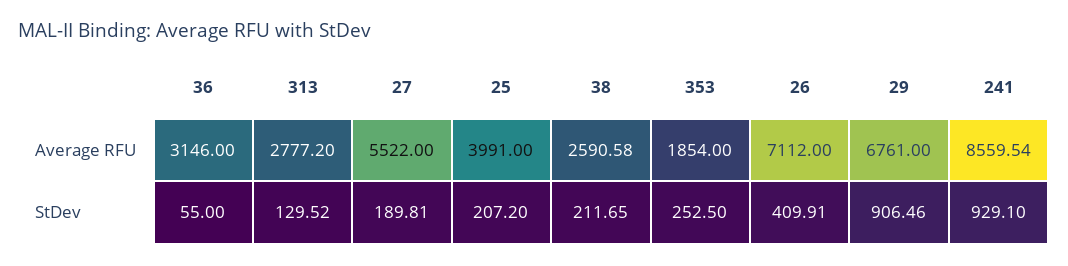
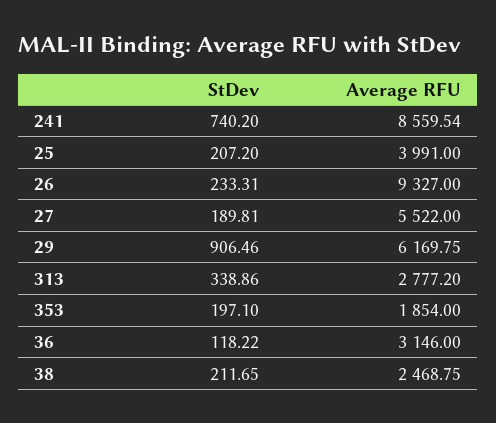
38, Average RFU: 2590.58 -> 2468.75
26, Average RFU: 7112 -> 9327
29, Average RFU: 6761 -> 6169.75
36, StDev: 55 -> 118.22
313, StDev: 129.52 -> 338.86
353, StDev: 252.5 -> 197.1
26, StDev: 409.91 -> 233.31
241, StDev: 929.1 -> 740.2

